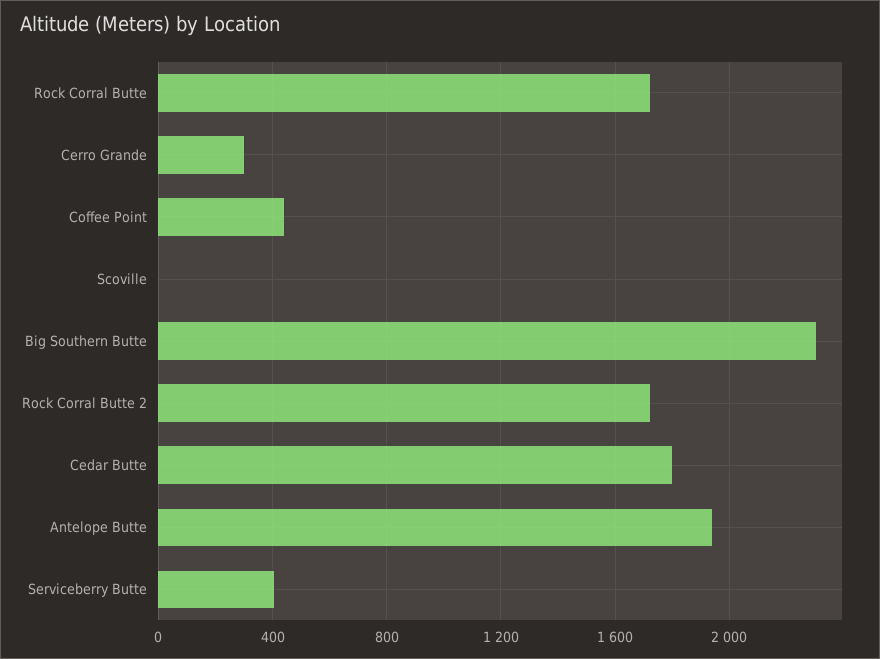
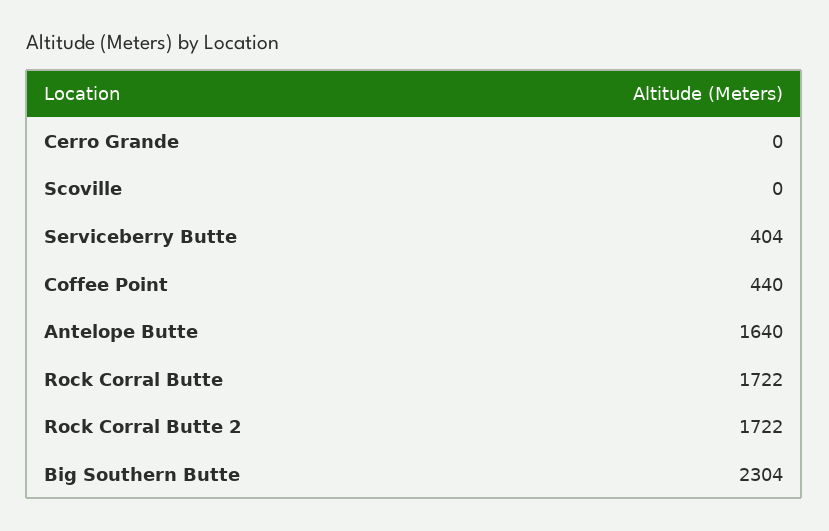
Cerro Grande: 300 -> 0
Cedar Butte: 1800 -> none
Antelope Butte: 1950 -> 1640

